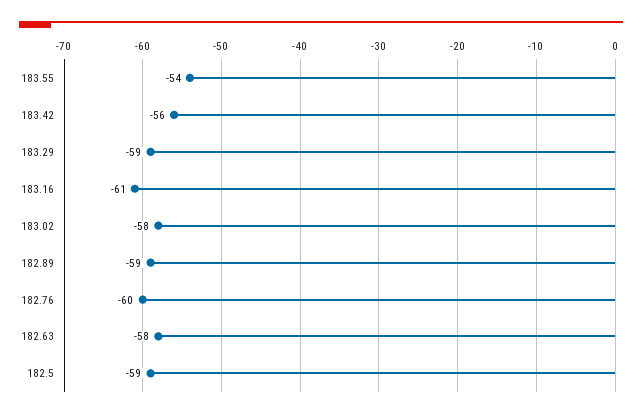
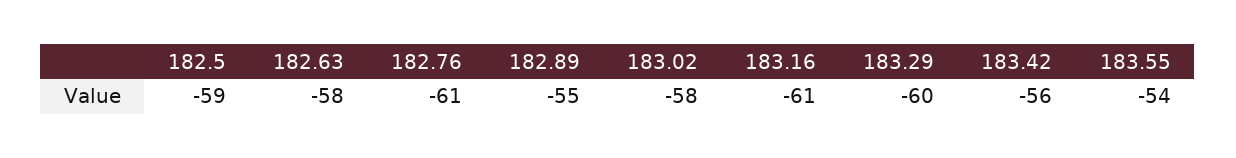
183.29: -59 -> -60
182.89: -59 -> -55
182.76: -60 -> -61

